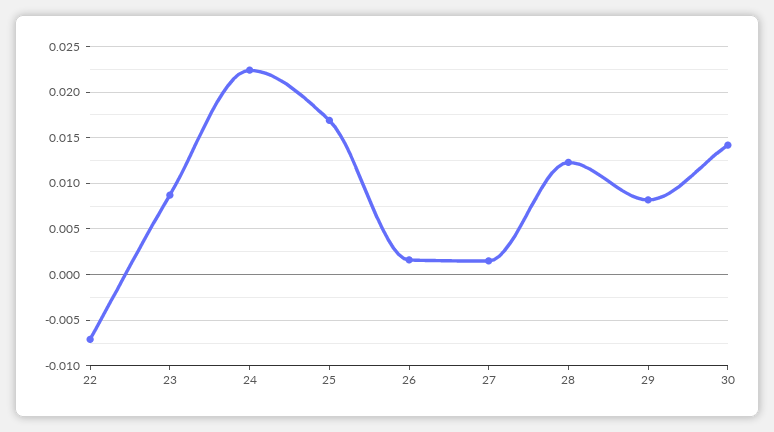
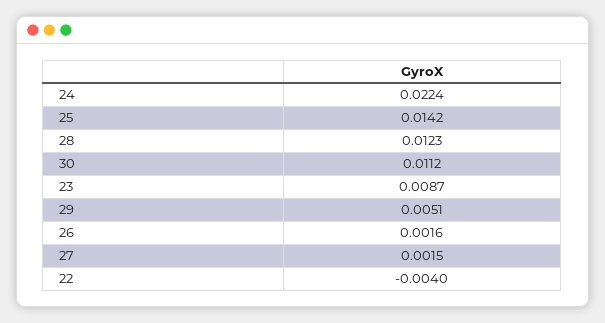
22: -0.007 -> -0.004
25: 0.017 -> 0.0142
29: 0.008 -> 0.0051
30: 0.014 -> 0.0112

